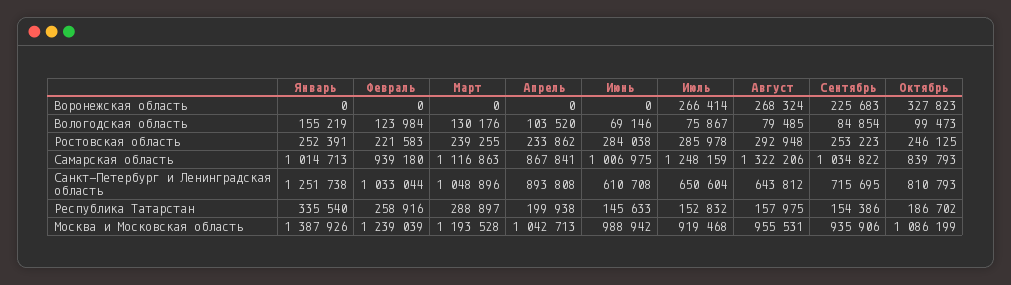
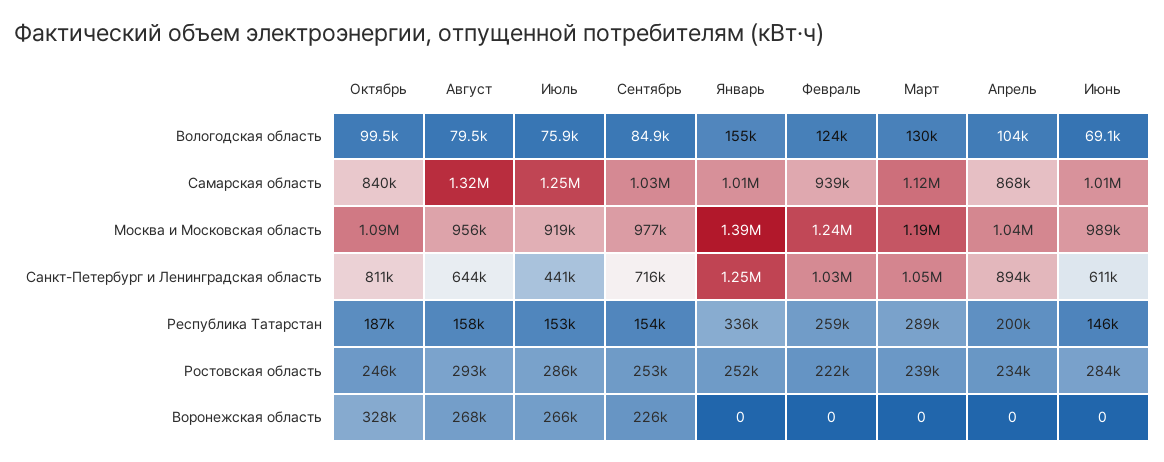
Июль, Санкт-Петербург и Ленинградская область: 650604 -> 441000
Сентябрь, Москва и Московская область: 935906 -> 977000

